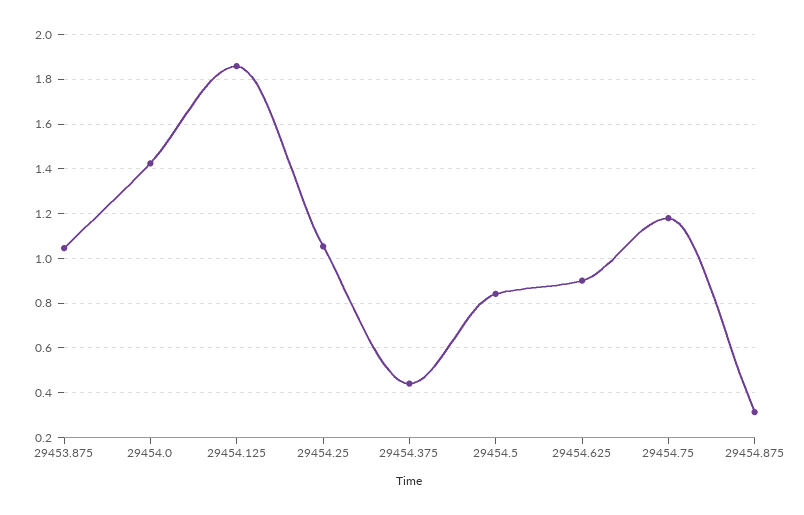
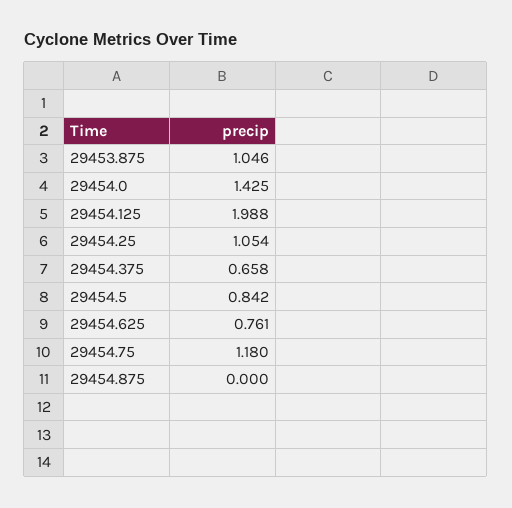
29454.125: 1.85 -> 1.988
29454.375: 0.45 -> 0.658
29454.625: 0.9 -> 0.761
29454.875: 0.3 -> 0

